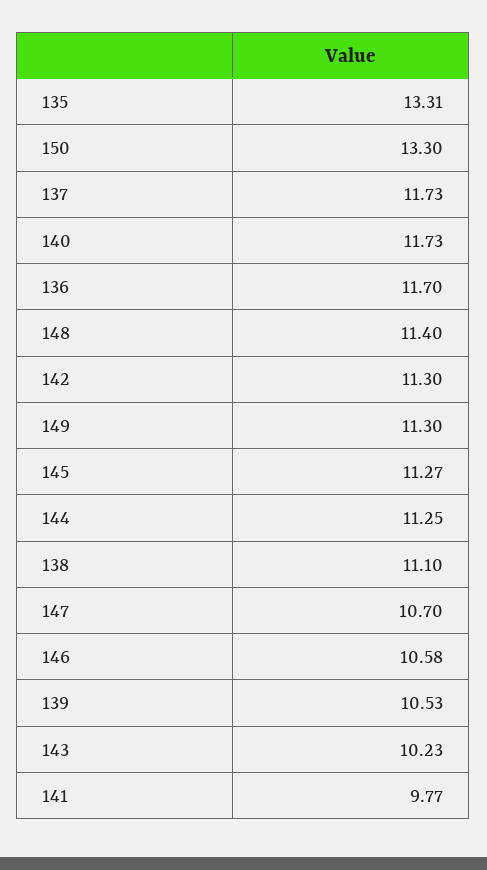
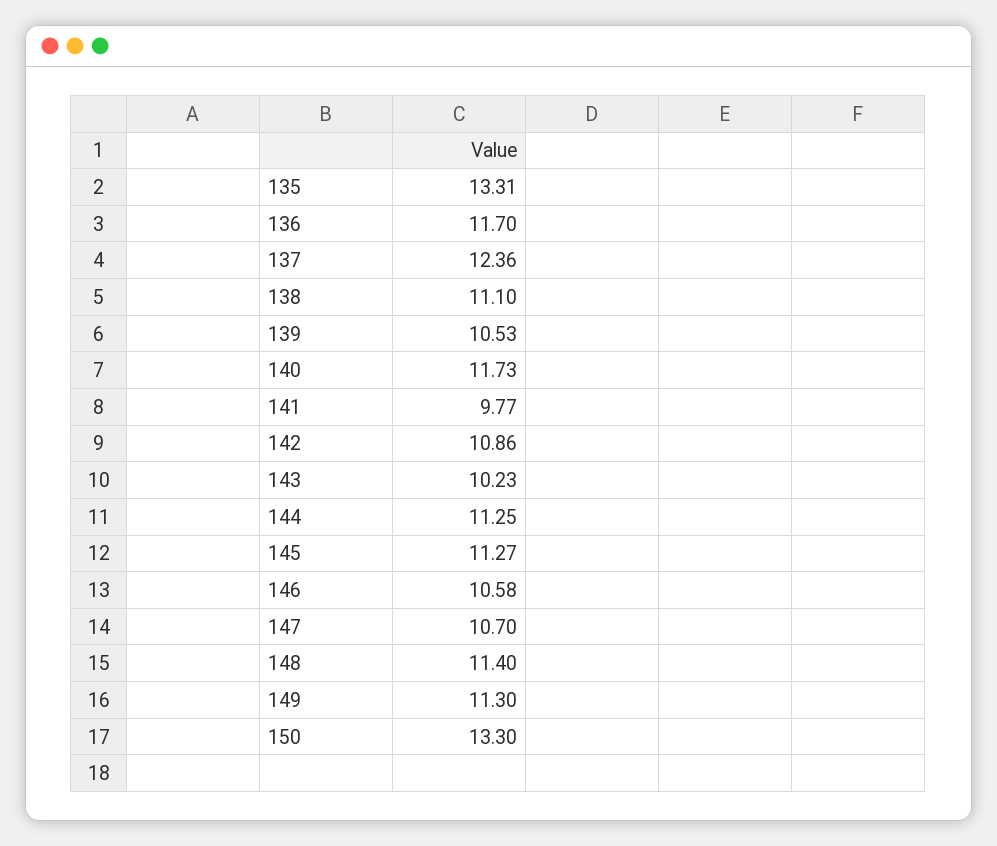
137: 11.73 -> 12.36
142: 11.3 -> 10.86

